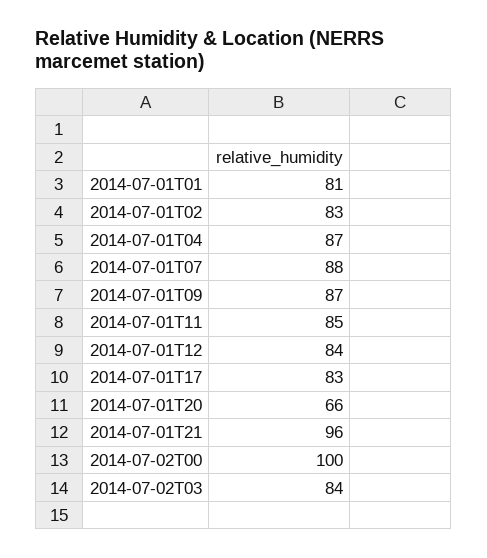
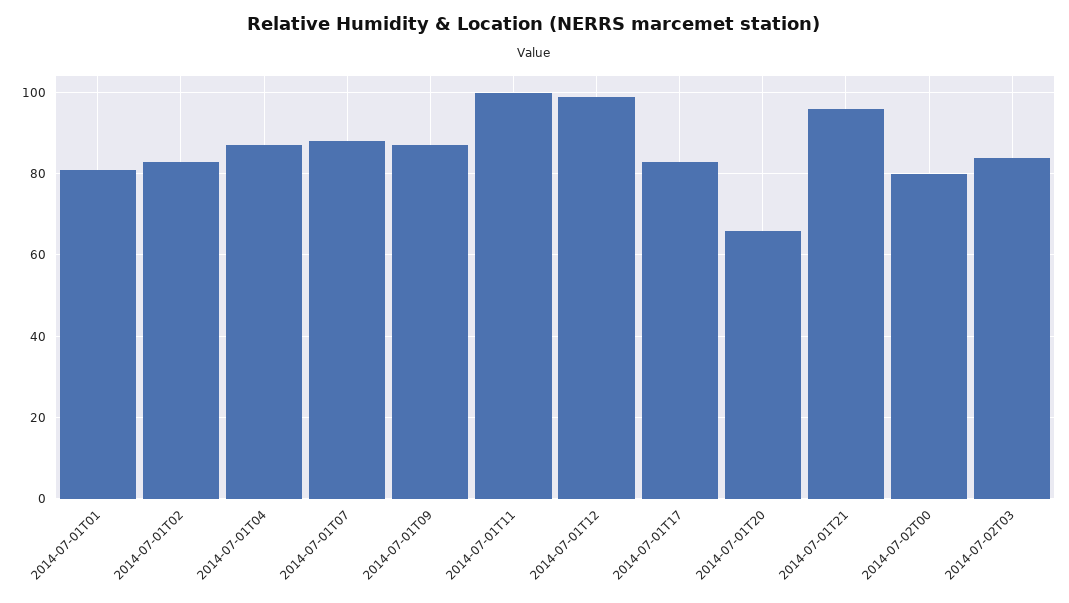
2014-07-01T11: 85 -> 100
2014-07-01T12: 84 -> 100
2014-07-02T00: 100 -> 80

